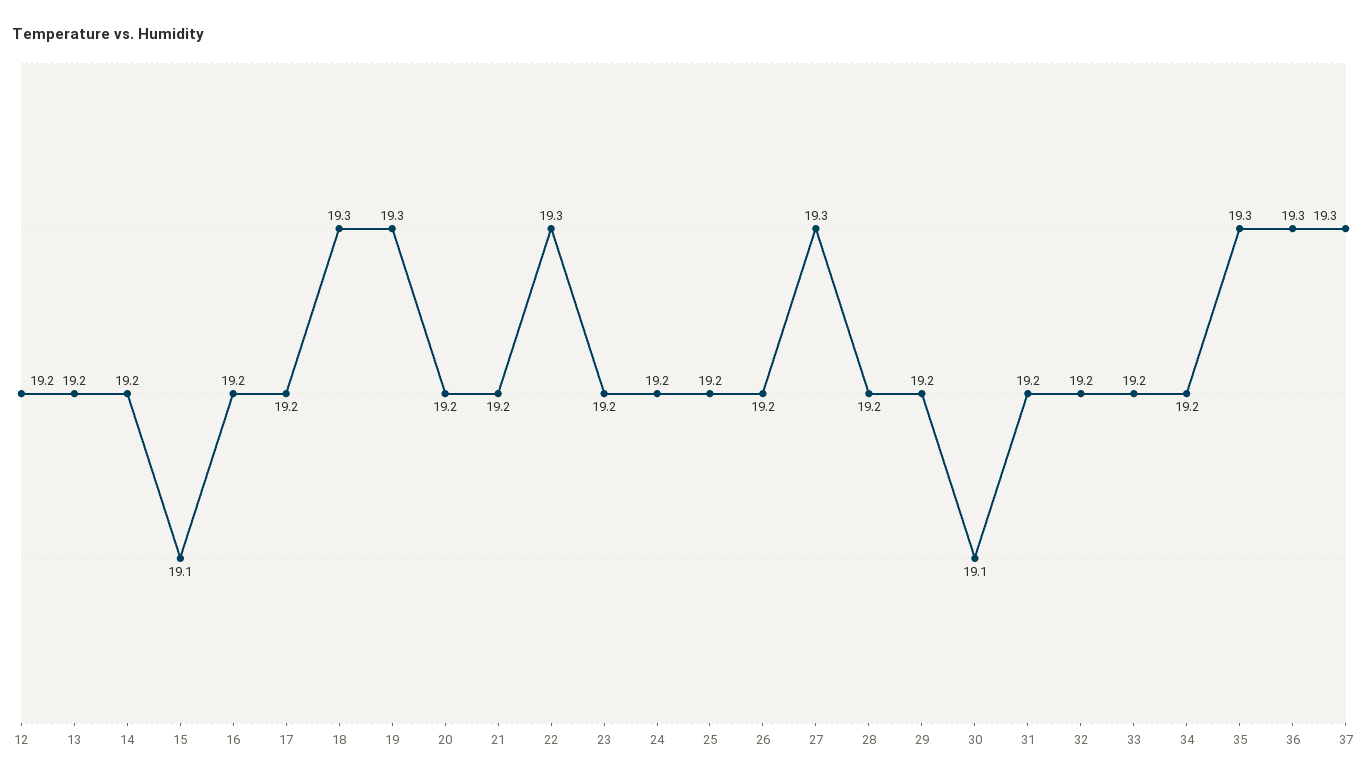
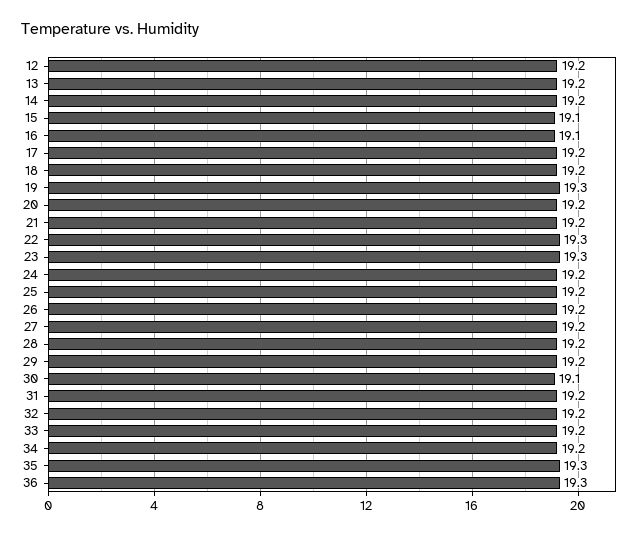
16: 19.2 -> 19.1
18: 19.3 -> 19.2
23: 19.2 -> 19.3
27: 19.3 -> 19.2
37: 19.3 -> none

